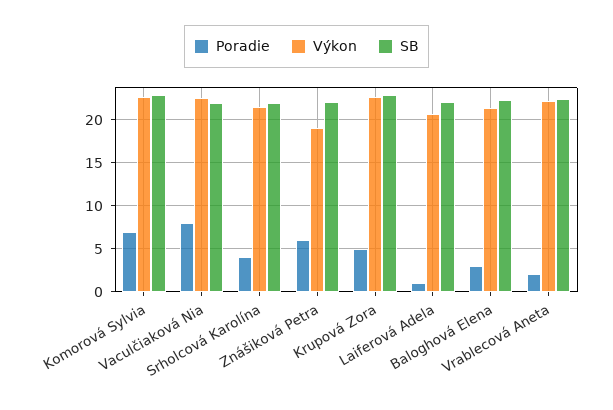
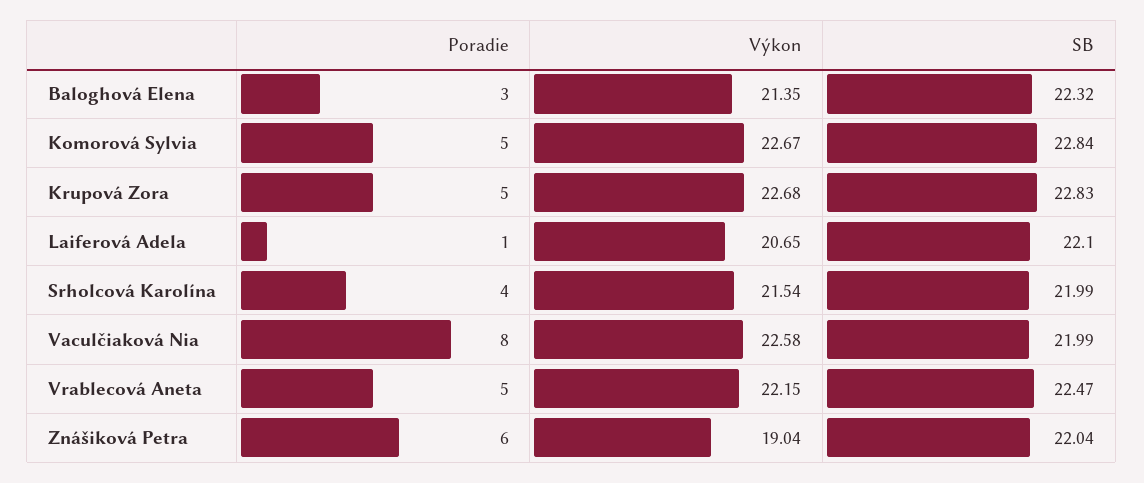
Poradie, Komorová Sylvia: 7 -> 5
Poradie, Vrablecová Aneta: 2 -> 5

